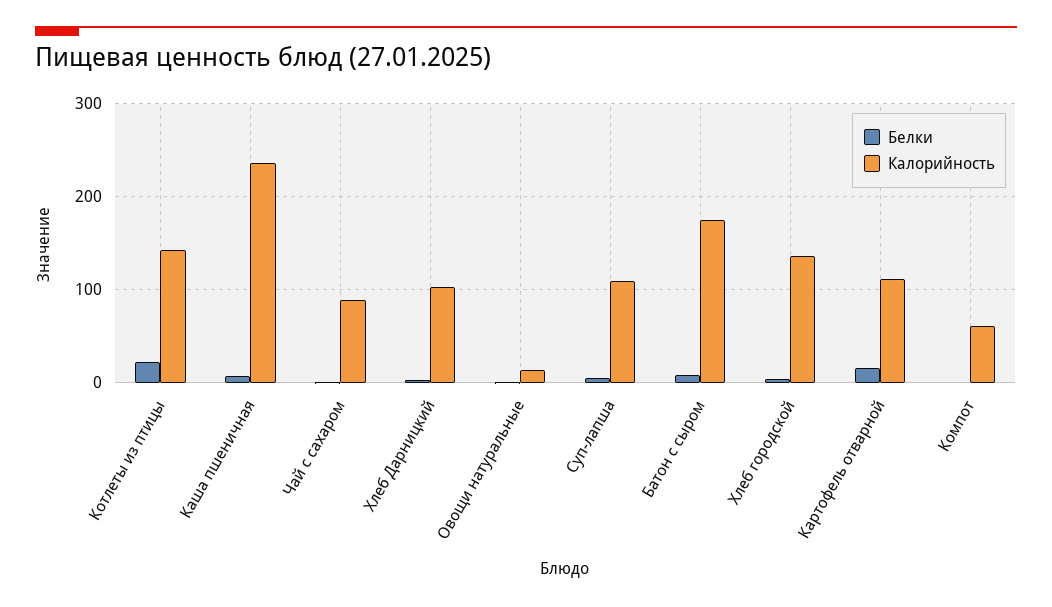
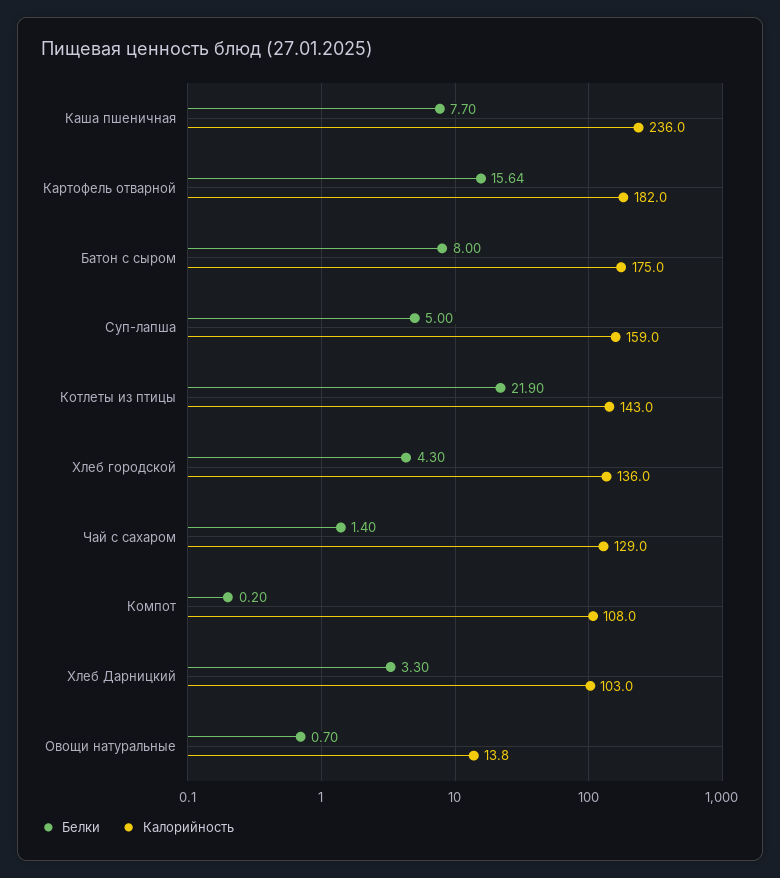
Калорийность, Чай с сахаром: 90 -> 129
Калорийность, Суп-лапша: 110 -> 159
Калорийность, Картофель отварной: 110 -> 182
Калорийность, Компот: 60 -> 108

